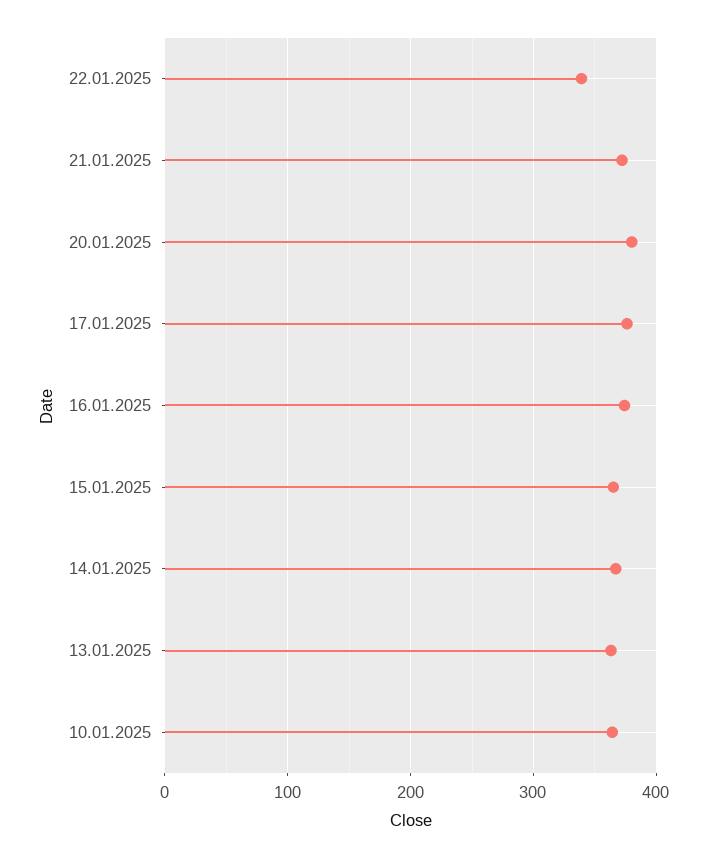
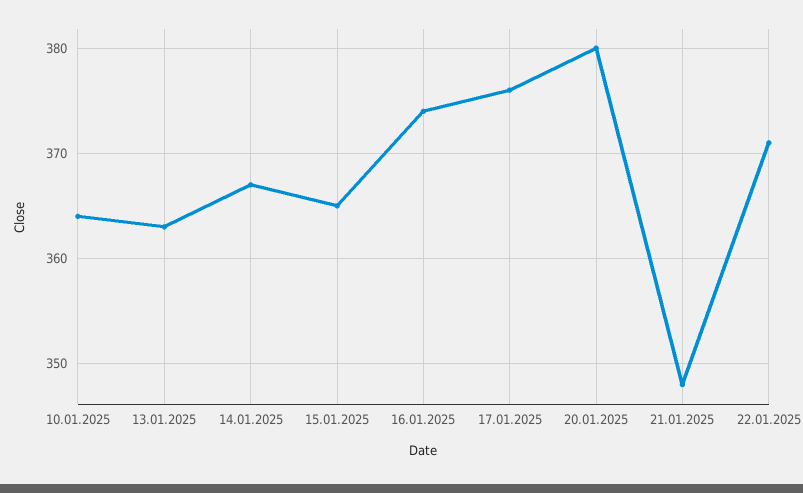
22.01.2025: 340 -> 371
21.01.2025: 370 -> 348

